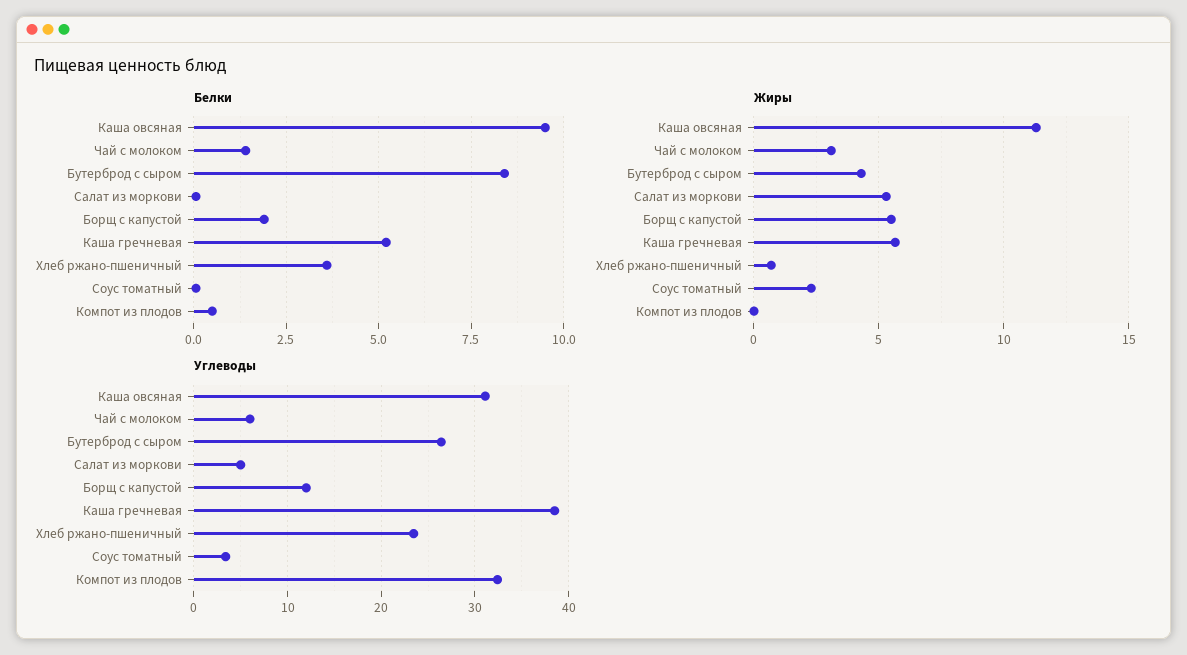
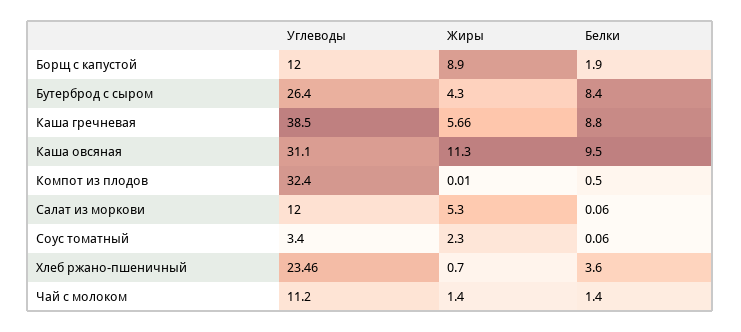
Белки, Каша гречневая: 5.25 -> 8.8
Жиры, Чай с молоком: 3 -> 1.4
Жиры, Борщ с капустой: 5.5 -> 8.9
Углеводы, Чай с молоком: 6 -> 11.2
Углеводы, Салат из моркови: 5 -> 12

